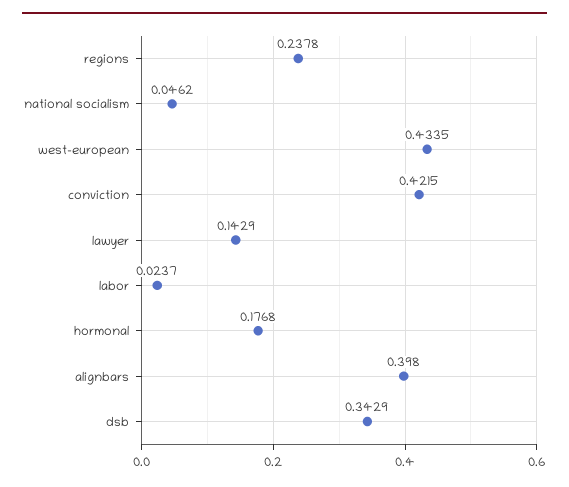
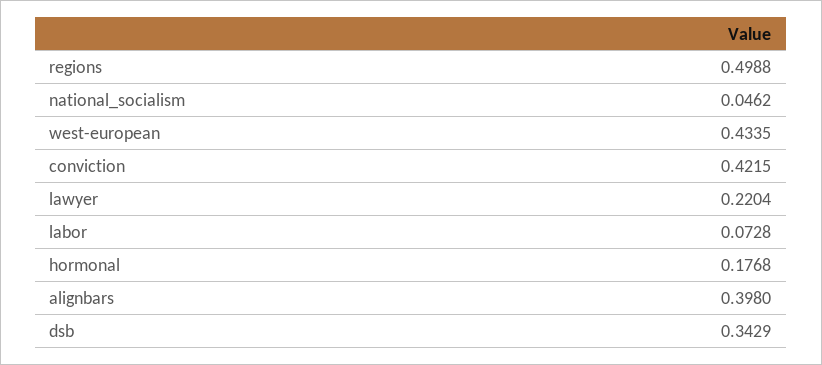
regions: 0.2378 -> 0.4988
lawyer: 0.1429 -> 0.2204
labor: 0.0237 -> 0.0728

